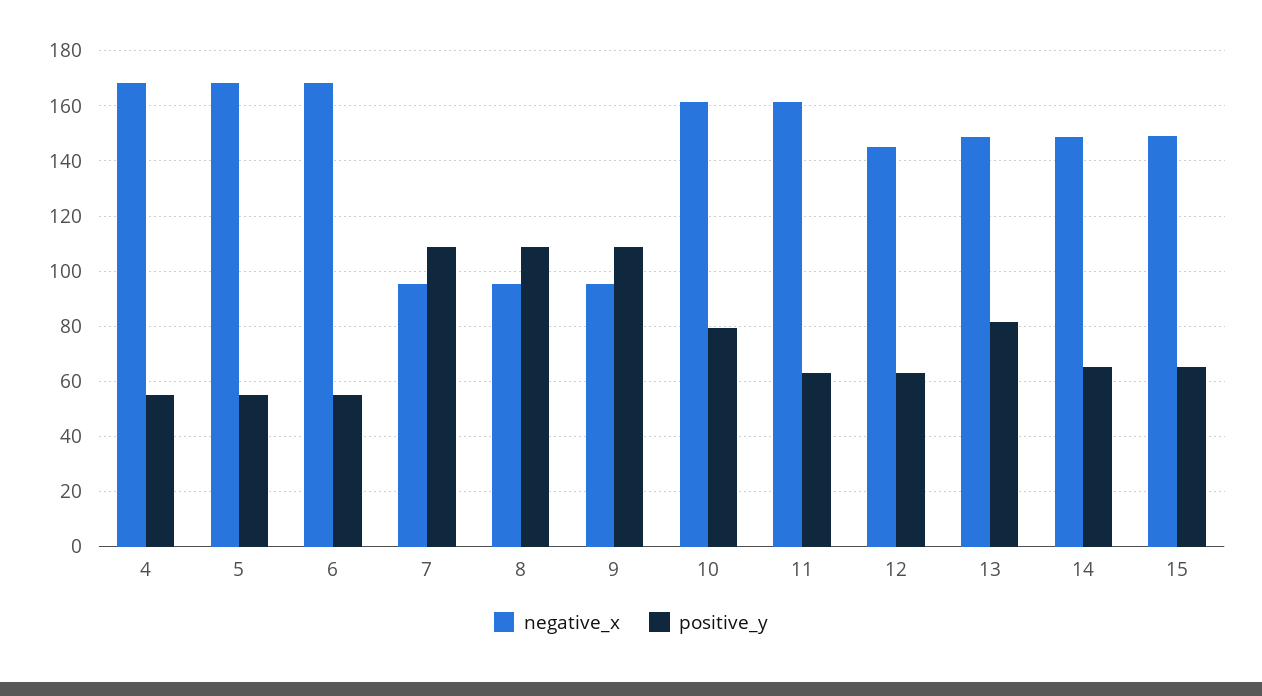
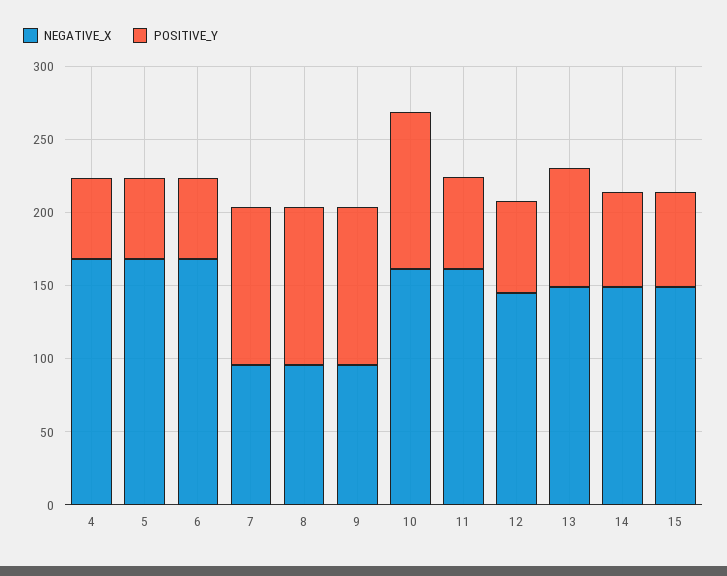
positive_y, 10: 80 -> 110

